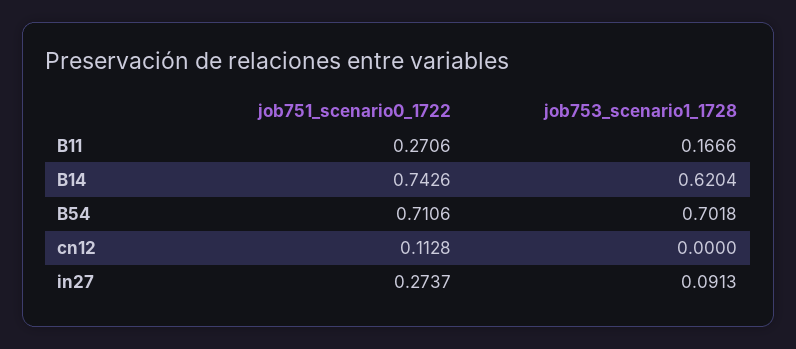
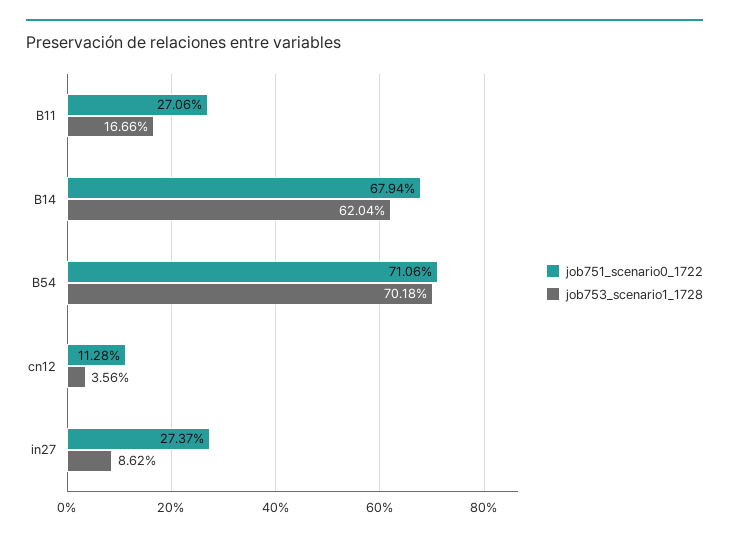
job751_scenario0_1722, B14: 0.7426 -> 0.6794
job753_scenario1_1728, cn12: 0 -> 0.0356
job753_scenario1_1728, in27: 0.0913 -> 0.0862

